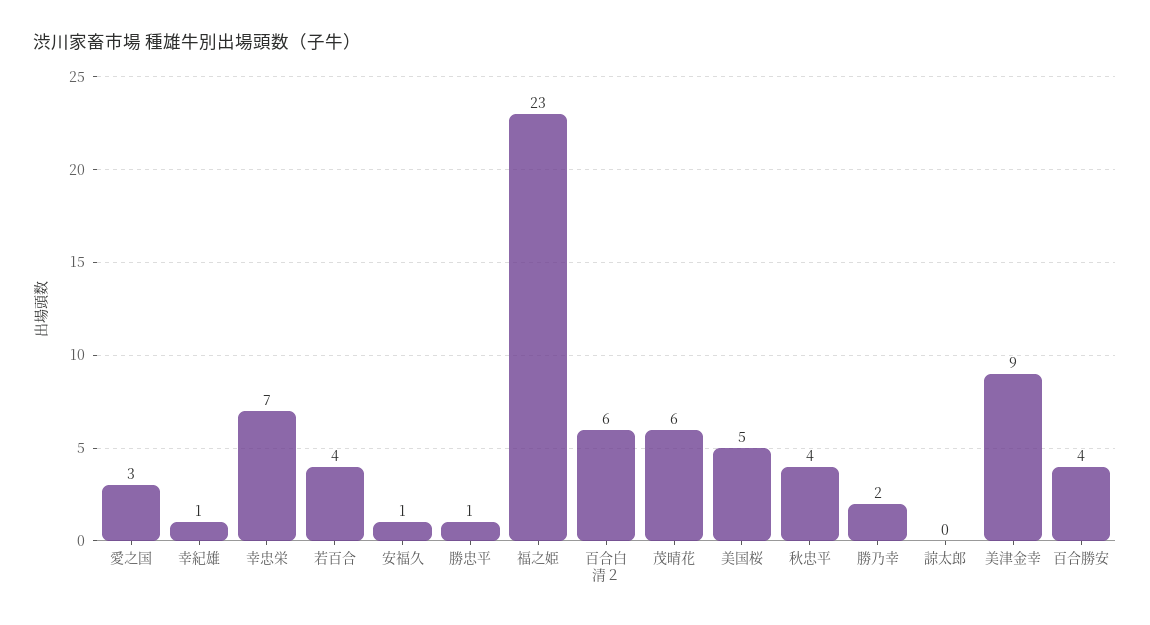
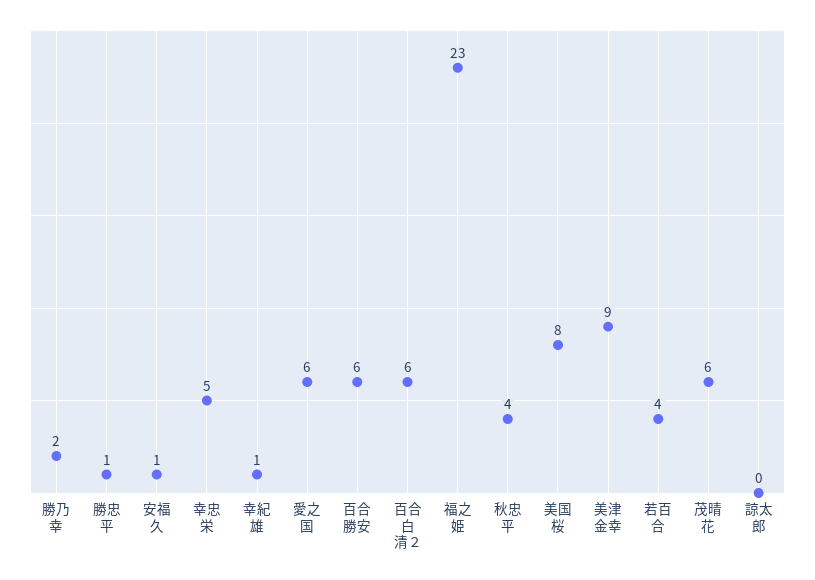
愛之国: 3 -> 6
幸忠栄: 7 -> 5
美国桜: 5 -> 8
百合勝安: 4 -> 6

